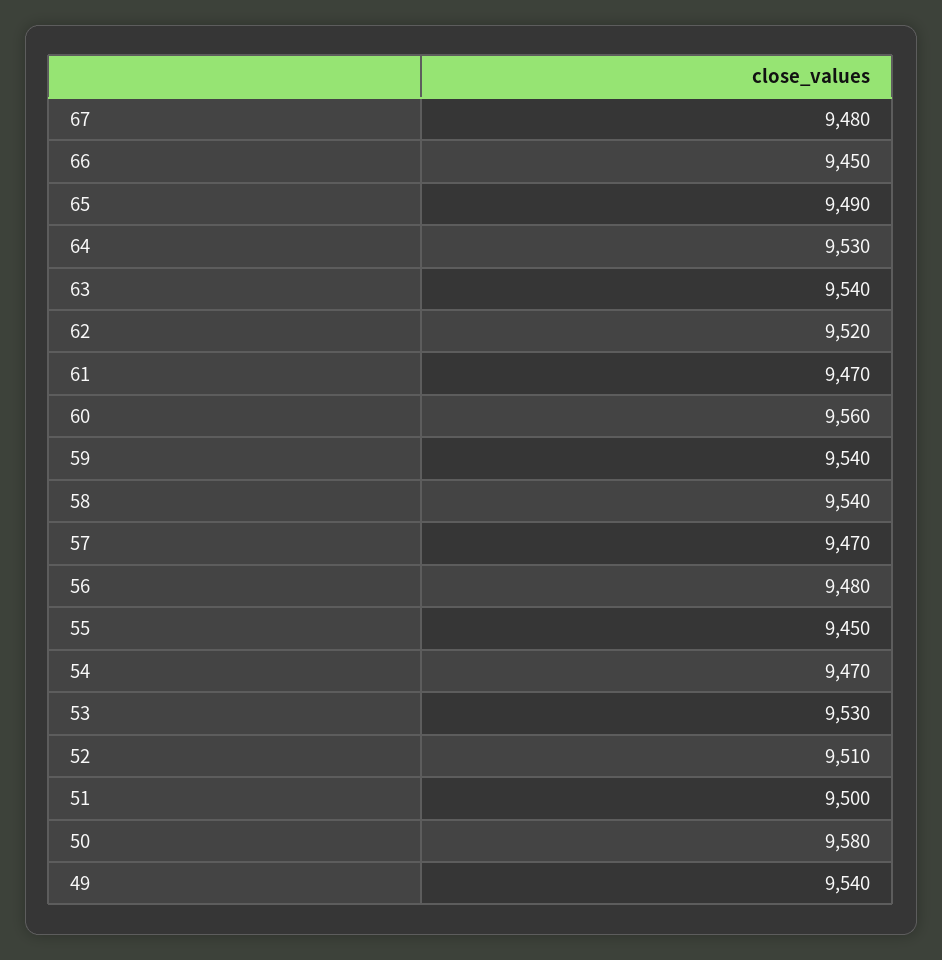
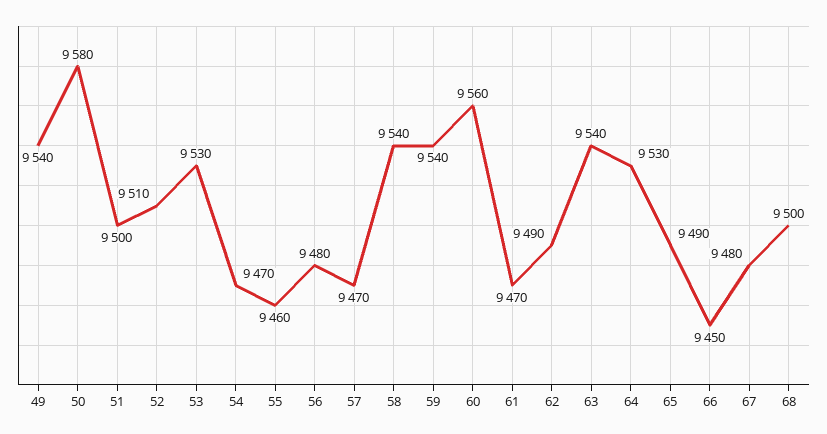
62: 9520 -> 9490
55: 9450 -> 9460
68: none -> 9500

